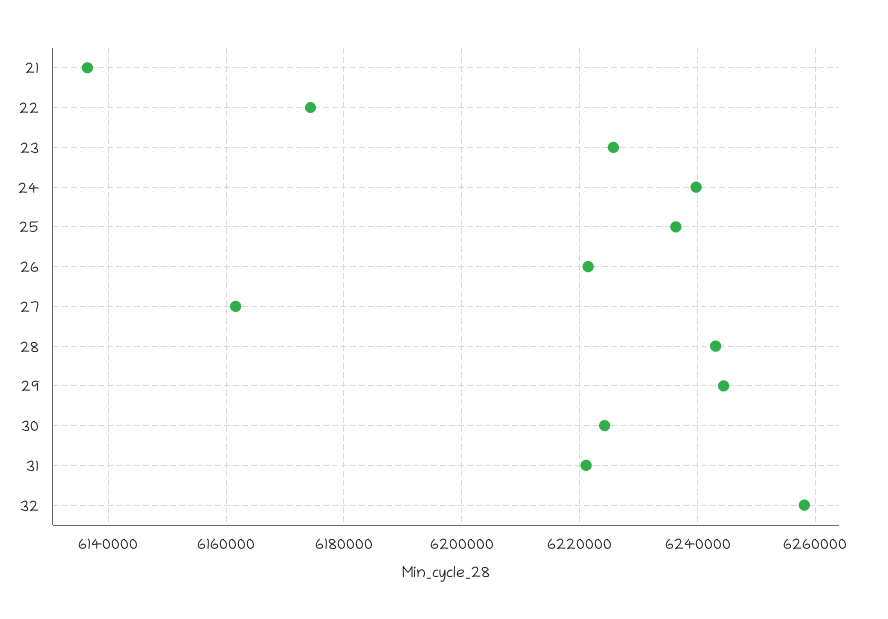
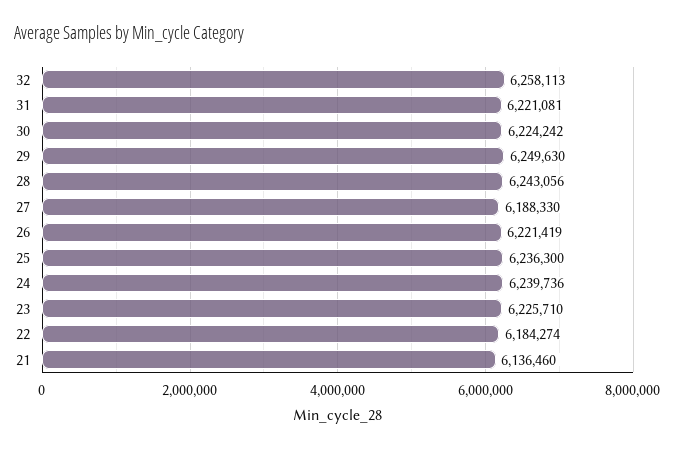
22: 6174000 -> 6184274
27: 6162000 -> 6188330
29: 6244000 -> 6249630

